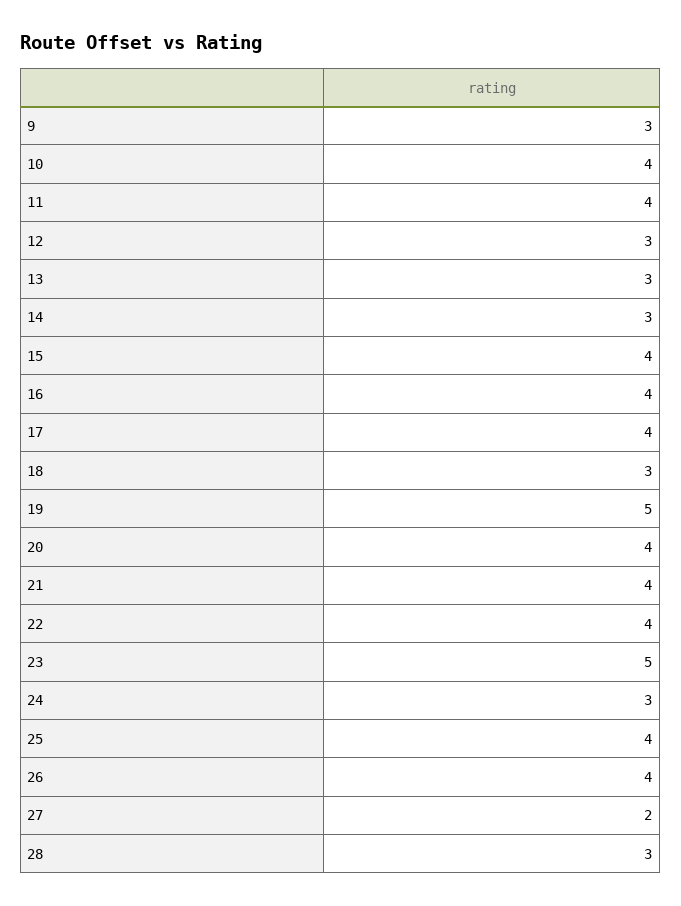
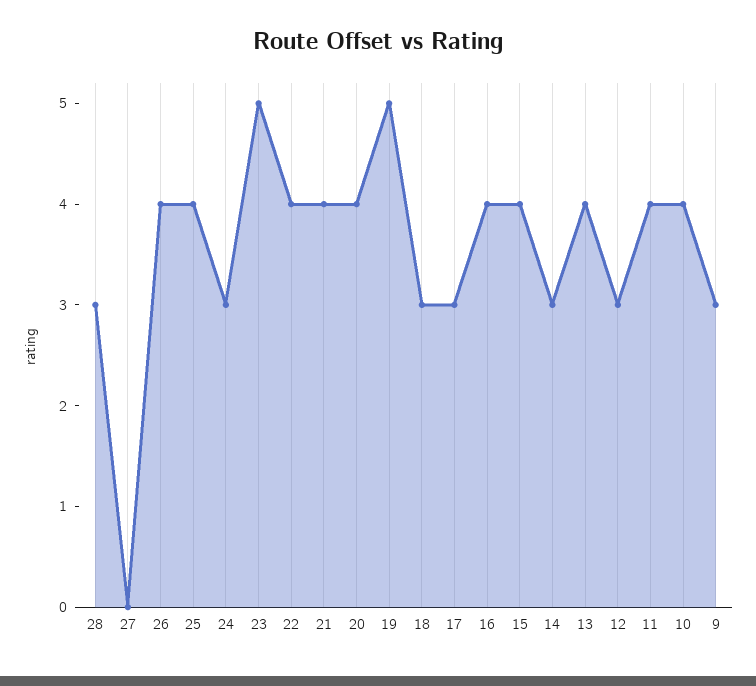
13: 3 -> 4
17: 4 -> 3
27: 2 -> 0

